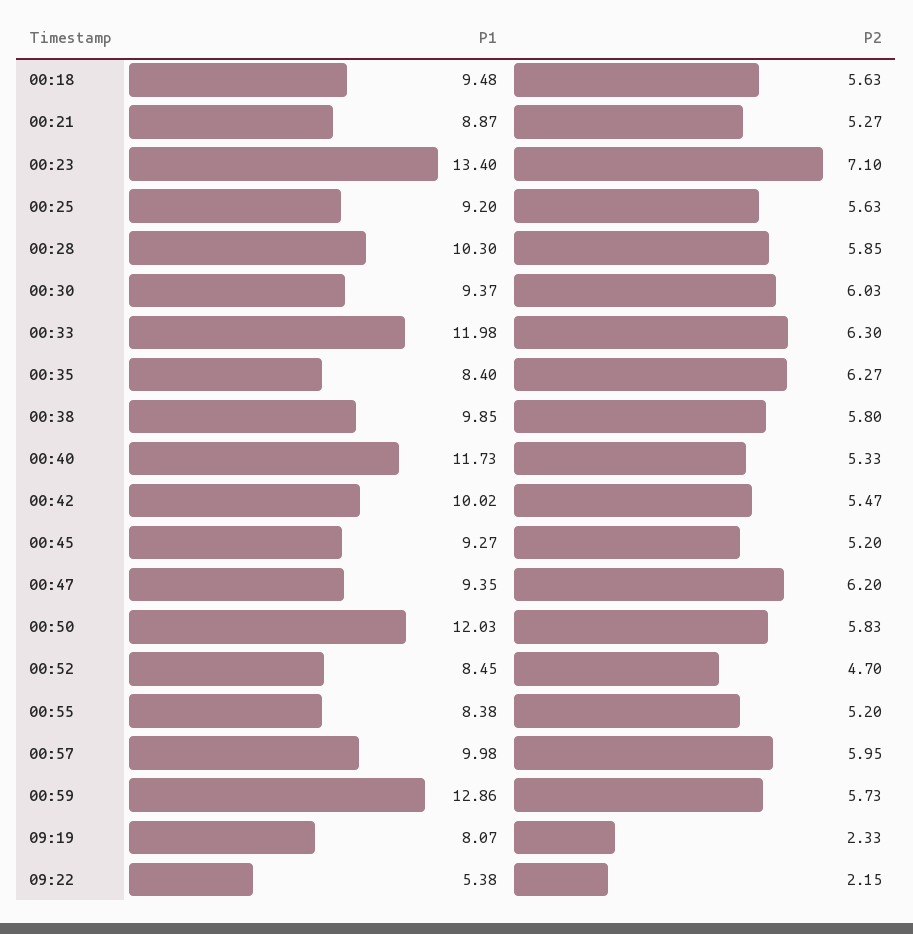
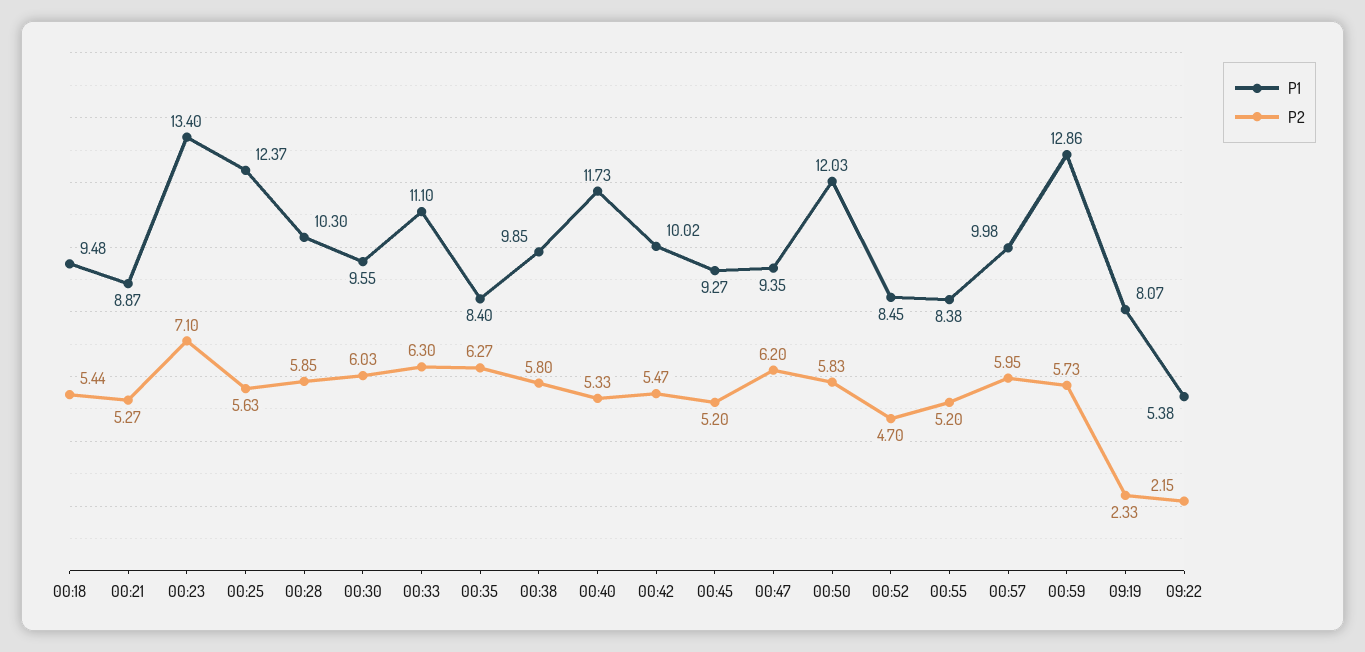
P2, 00:18: 5.63 -> 5.44
P1, 00:25: 9.2 -> 12.37
P1, 00:30: 9.37 -> 9.55
P1, 00:33: 11.98 -> 11.1

